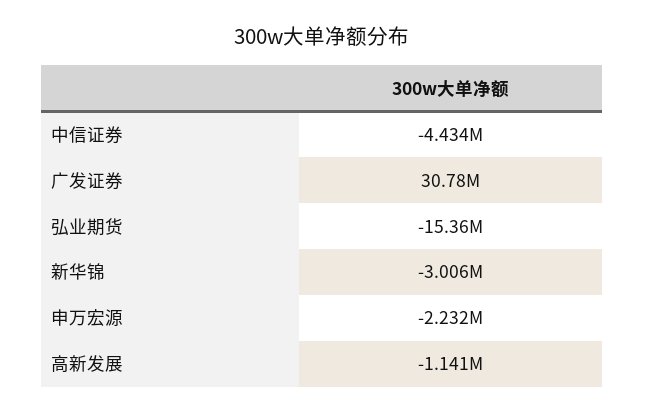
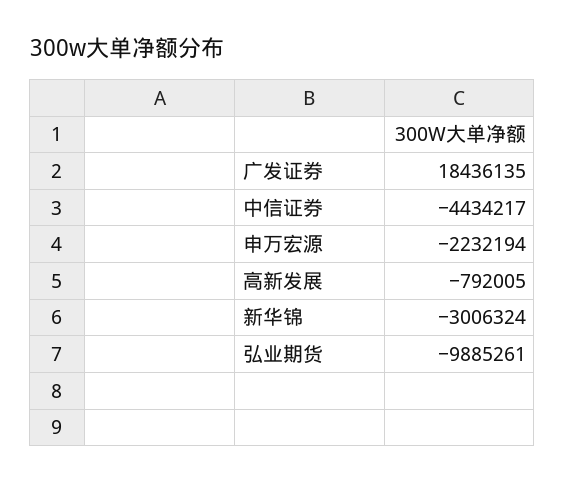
广发证券: 30780000 -> 18436135
弘业期货: -15360000 -> -9885261
高新发展: -1141000 -> -792005

